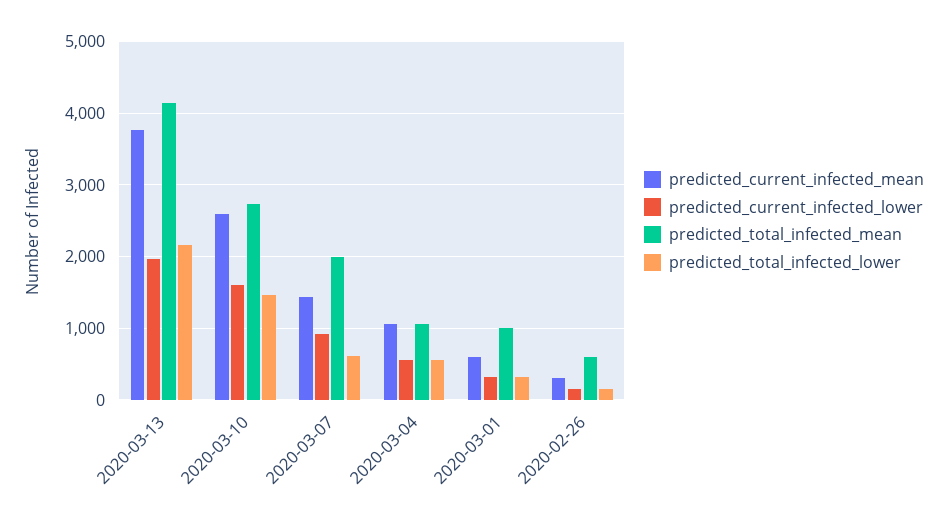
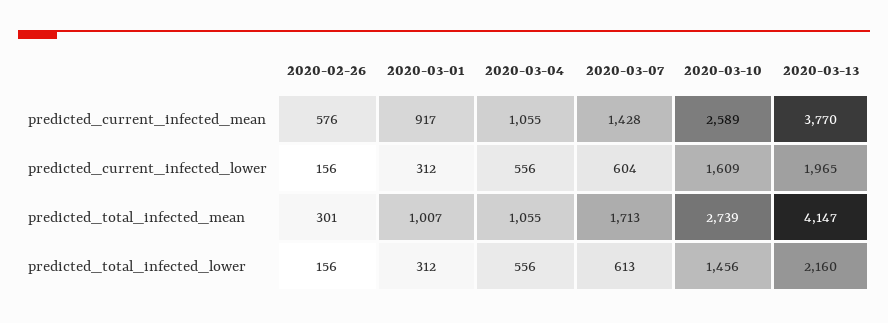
predicted_current_infected_lower, 2020-03-07: 900 -> 604
predicted_total_infected_mean, 2020-03-07: 2000 -> 1713
predicted_current_infected_mean, 2020-03-01: 600 -> 917
predicted_current_infected_mean, 2020-02-26: 300 -> 576
predicted_total_infected_mean, 2020-02-26: 600 -> 301

